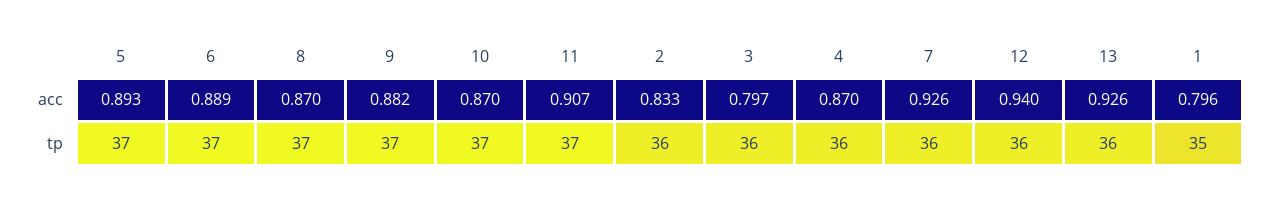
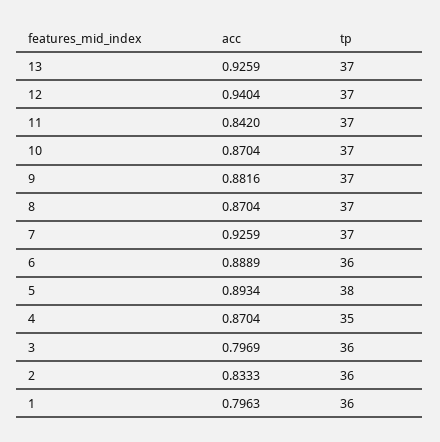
11, acc: 0.907 -> 0.842
5, tp: 37 -> 38
6, tp: 37 -> 36
4, tp: 36 -> 35
7, tp: 36 -> 37
12, tp: 36 -> 37
13, tp: 36 -> 37
1, tp: 35 -> 36

